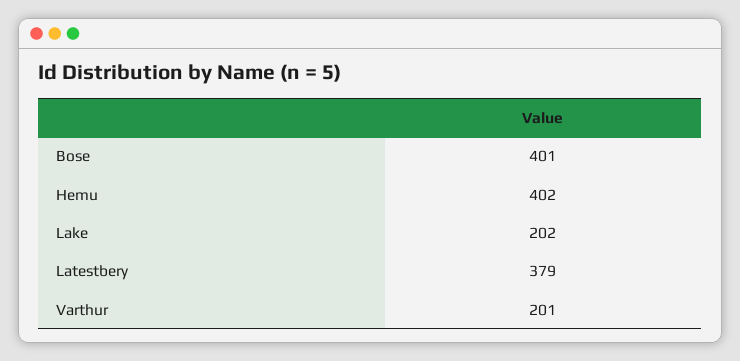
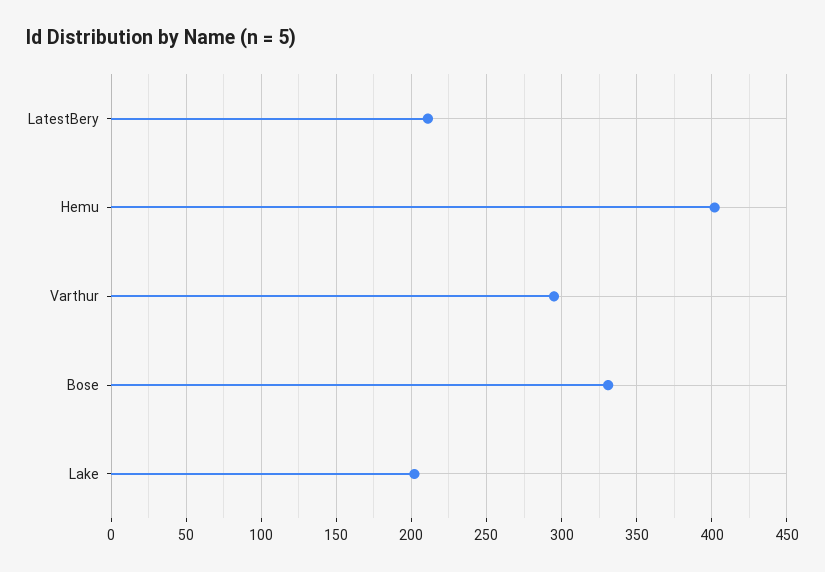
Bose: 401 -> 330
Latestbery: 379 -> 210
Varthur: 201 -> 295

